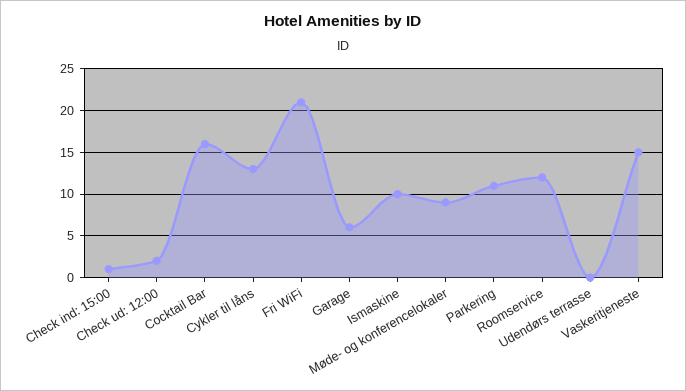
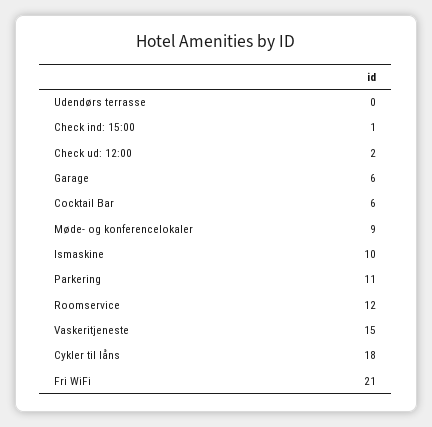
Cocktail Bar: 16 -> 6
Cykler til låns: 13 -> 18

